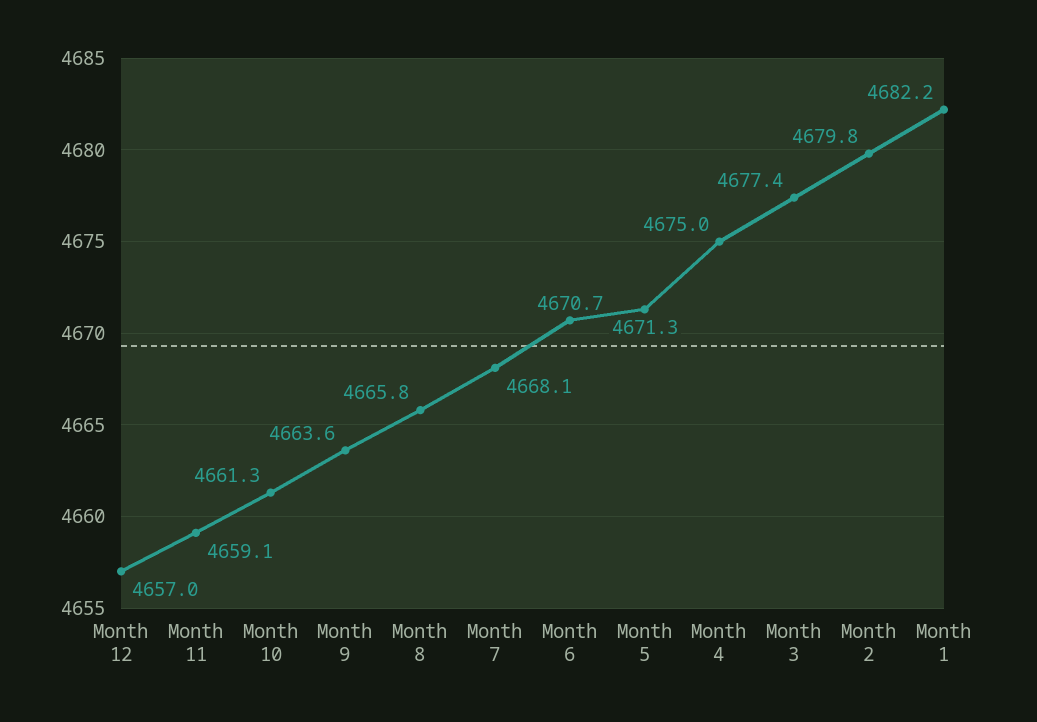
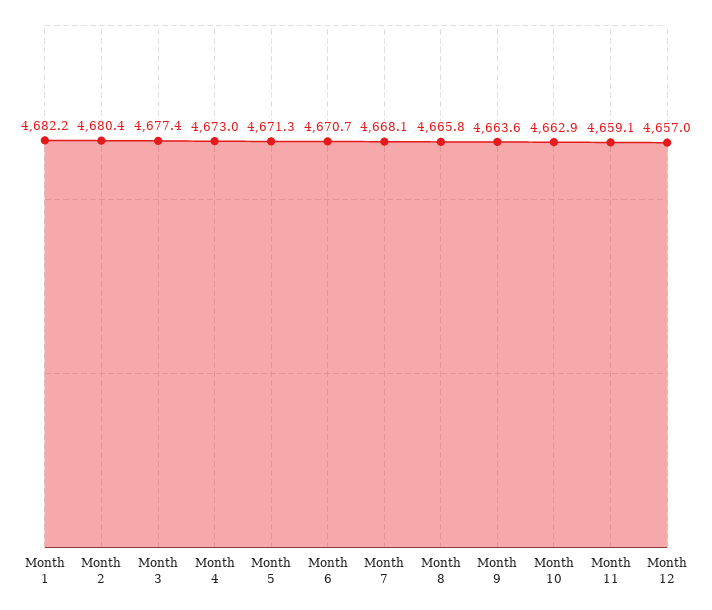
Month 10: 4661.3 -> 4662.9
Month 4: 4675 -> 4673
Month 2: 4679.8 -> 4680.4

